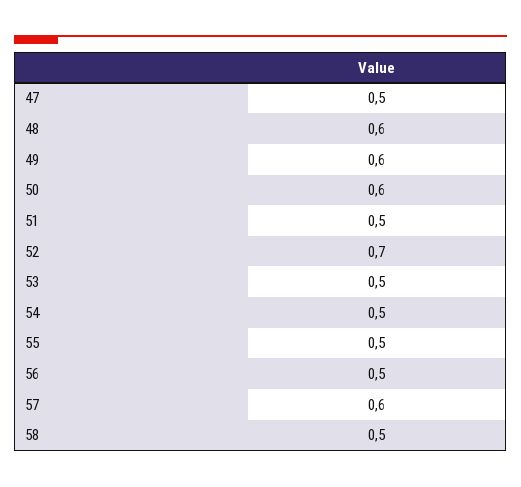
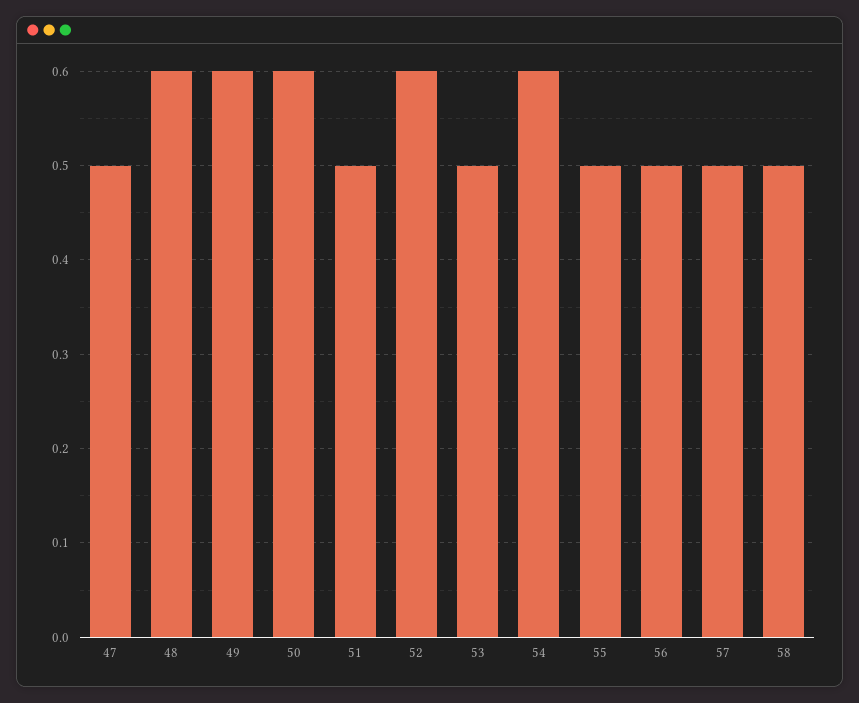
52: 0.7 -> 0.6
54: 0.5 -> 0.6
57: 0.6 -> 0.5

